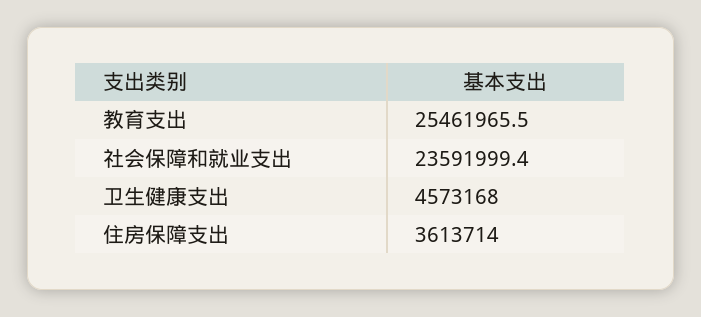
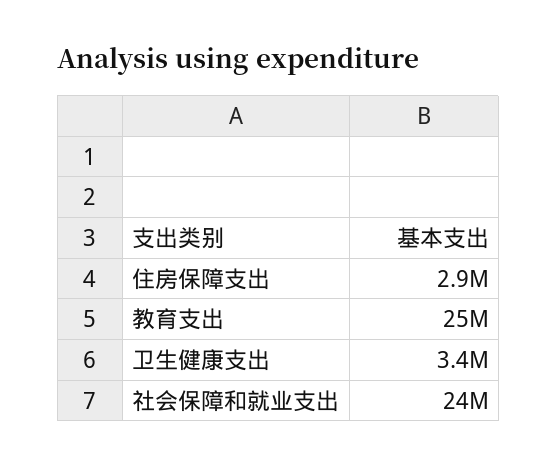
卫生健康支出: 4573168 -> 3400000
住房保障支出: 3613714 -> 2900000

